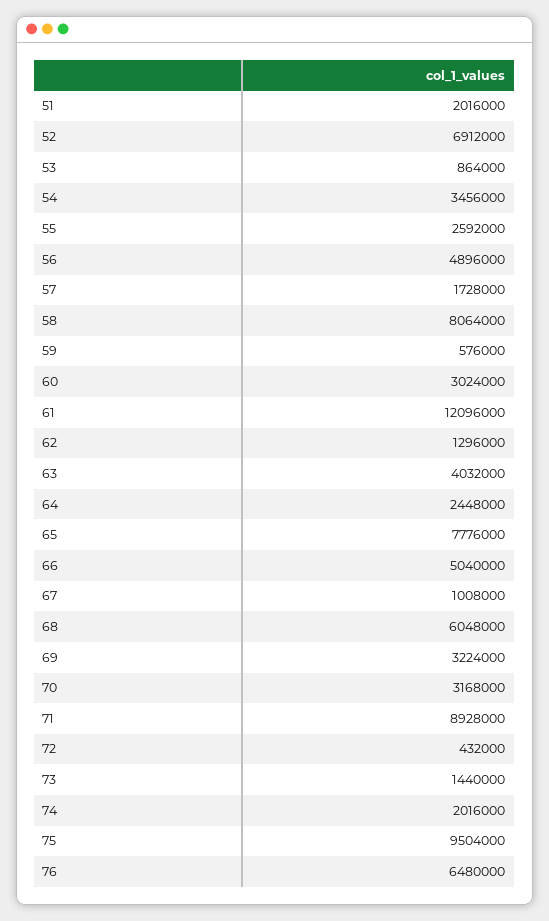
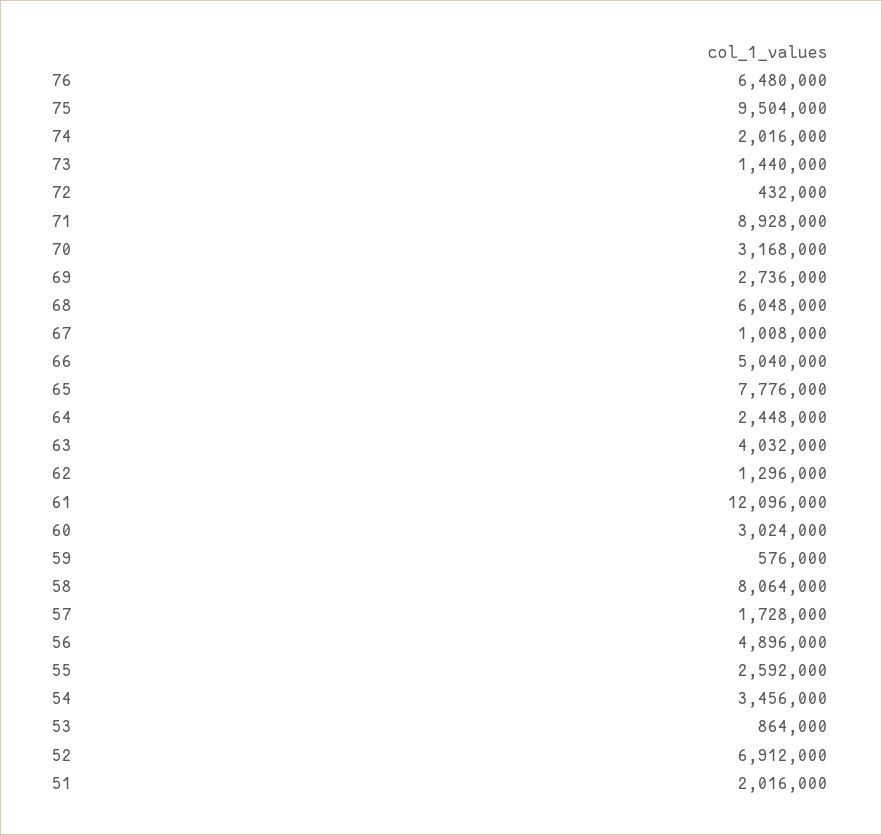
69: 3224000 -> 2736000

